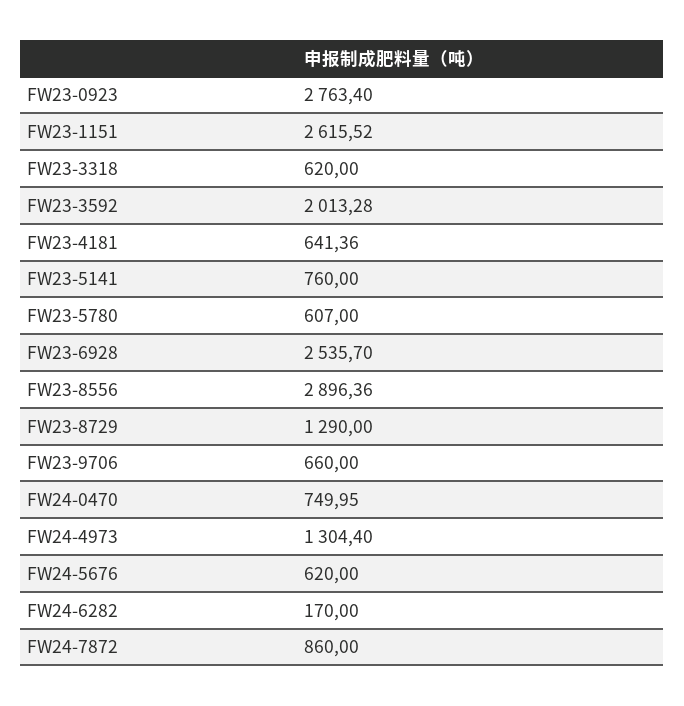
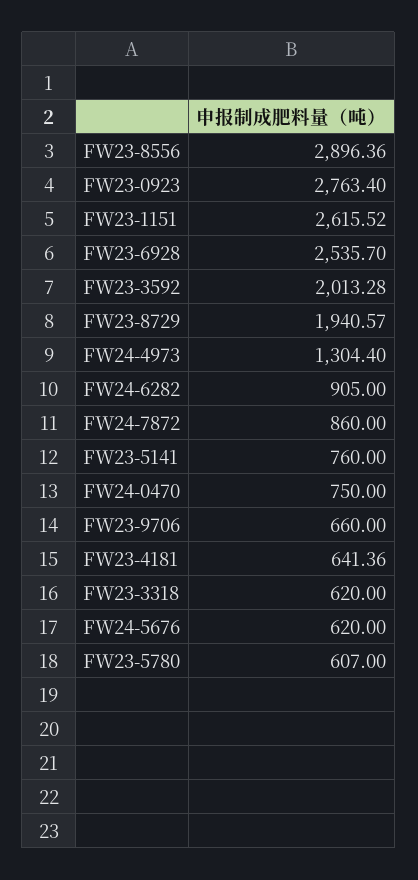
FW23-8729: 1290 -> 1940.57
FW24-0470: 749.95 -> 750
FW24-6282: 170 -> 905

